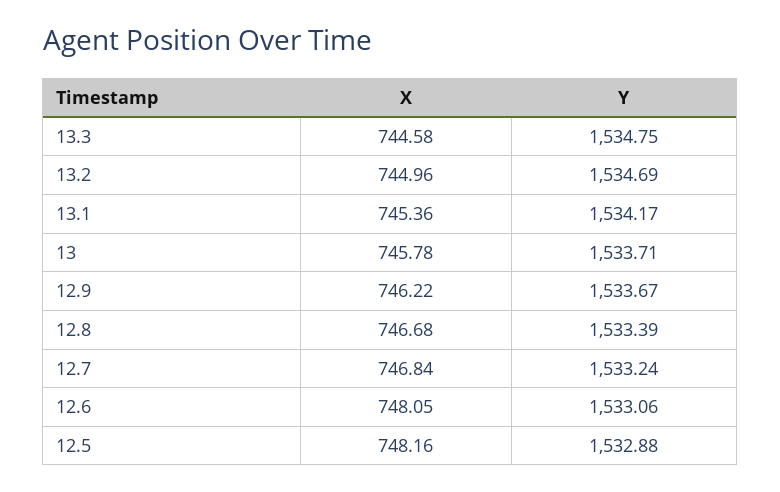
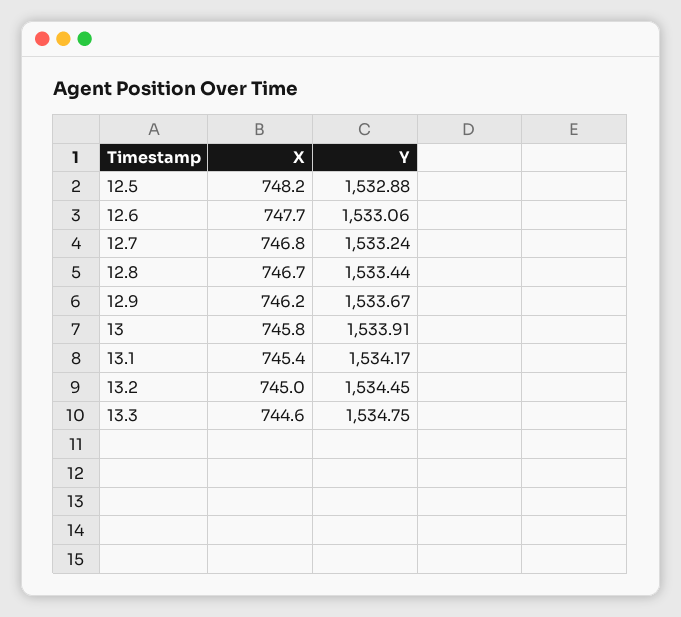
Y, 13.2: 1534.69 -> 1534.45
Y, 13: 1533.71 -> 1533.91
Y, 12.8: 1533.39 -> 1533.44
X, 12.6: 748.05 -> 747.7

